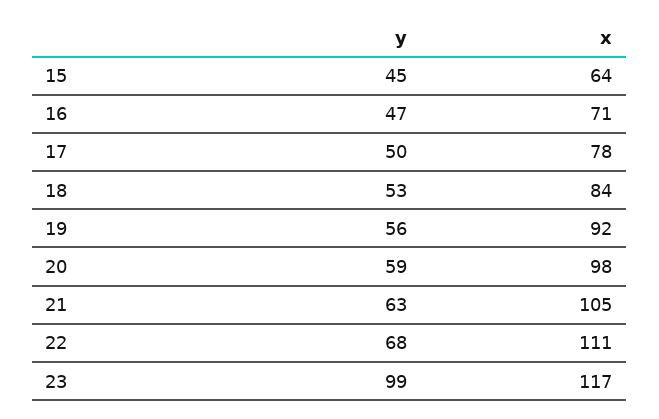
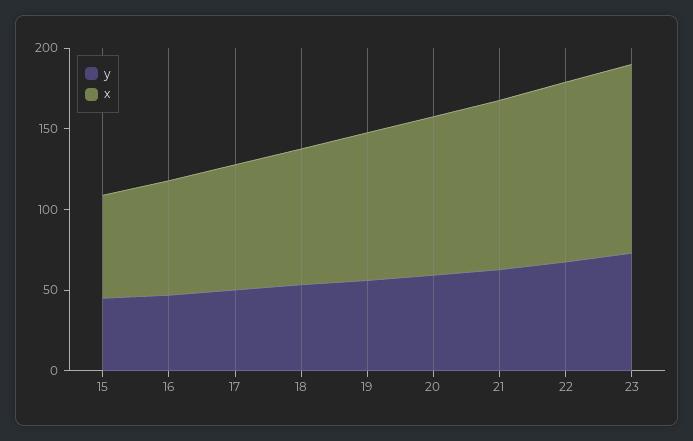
y, 23: 99 -> 70

